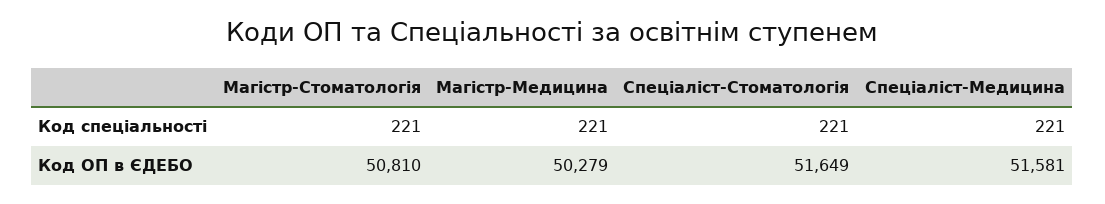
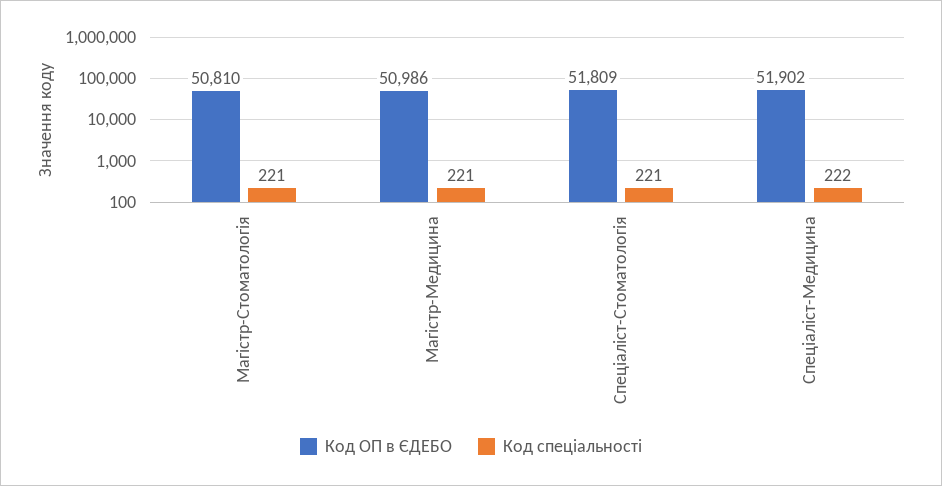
Код спеціальності, Спеціаліст-Медицина: 221 -> 222
Код ОП в ЄДЕБО, Магістр-Медицина: 50279 -> 50986
Код ОП в ЄДЕБО, Спеціаліст-Стоматологія: 51649 -> 51809
Код ОП в ЄДЕБО, Спеціаліст-Медицина: 51581 -> 51902

